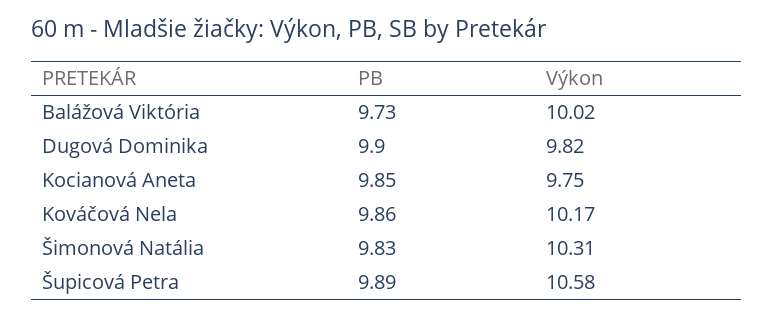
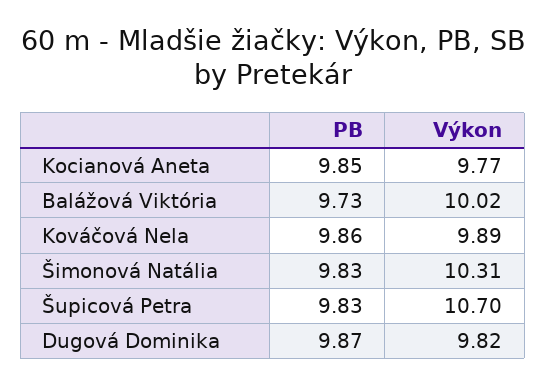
PB, Dugová Dominika: 9.9 -> 9.87
Výkon, Kocianová Aneta: 9.75 -> 9.77
Výkon, Kováčová Nela: 10.17 -> 9.89
PB, Šupicová Petra: 9.89 -> 9.83
Výkon, Šupicová Petra: 10.58 -> 10.7

